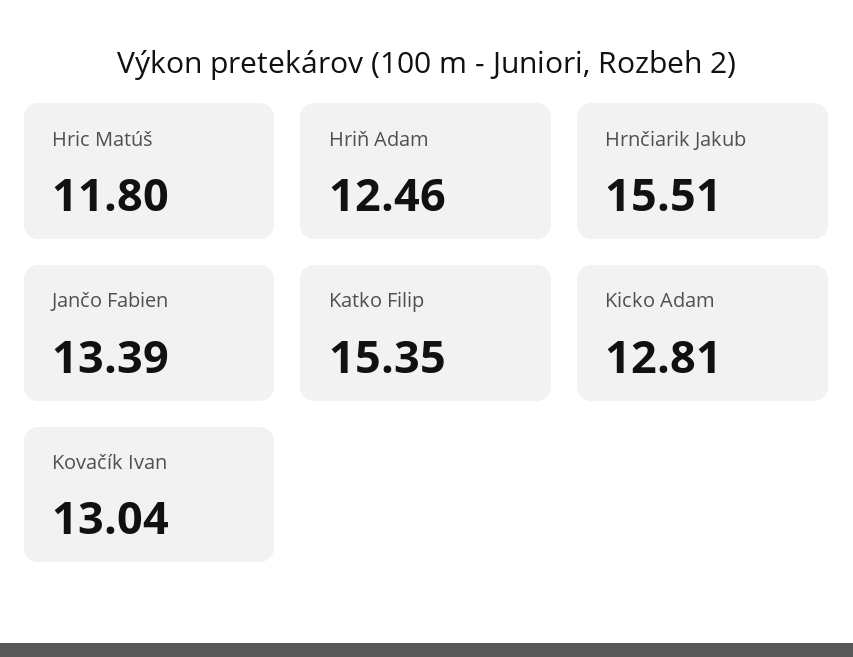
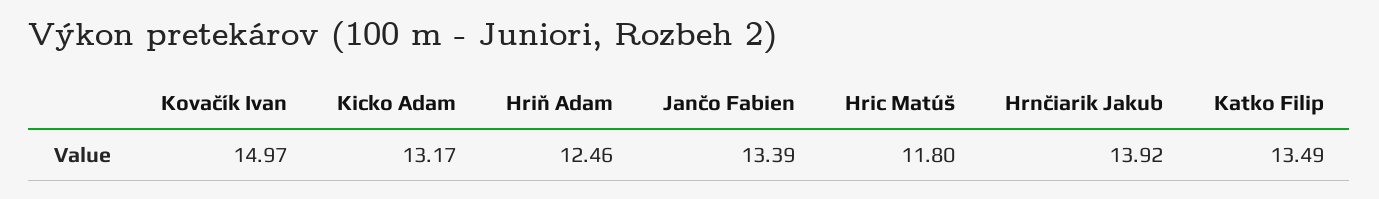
Hrnčiarik Jakub: 15.51 -> 13.92
Katko Filip: 15.35 -> 13.49
Kicko Adam: 12.81 -> 13.17
Kovačík Ivan: 13.04 -> 14.97

